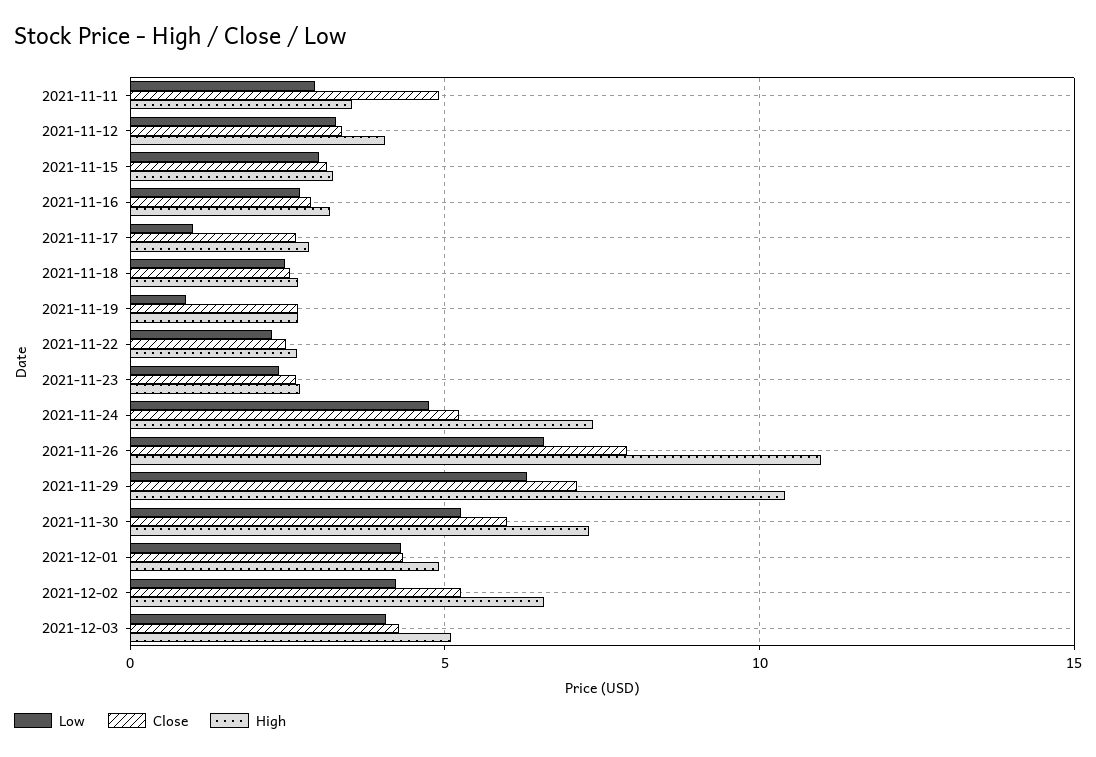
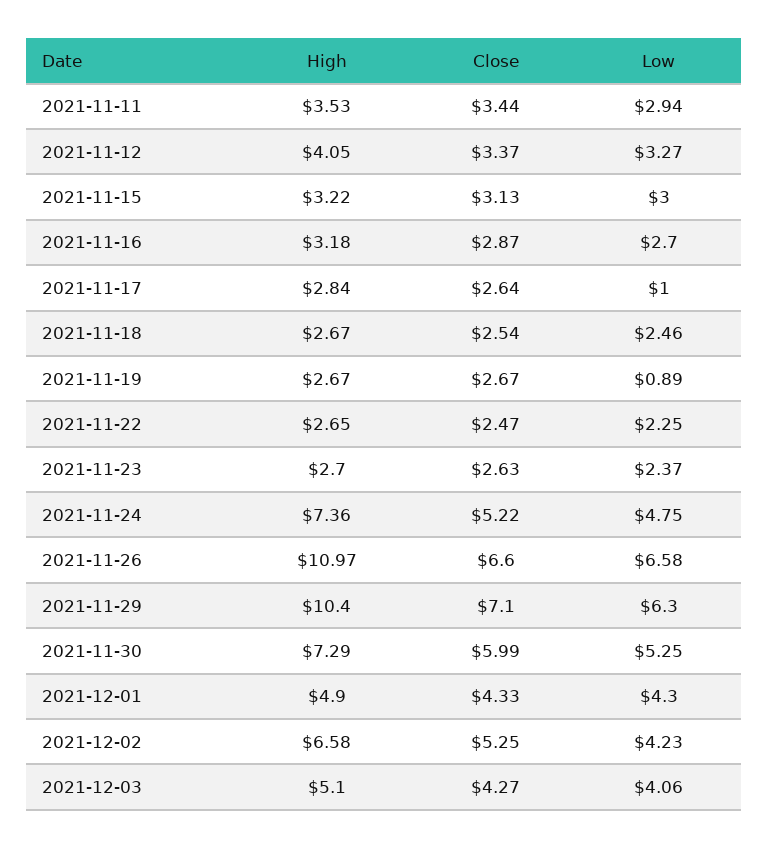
Close, 2021-11-11: 5 -> 3.44
Close, 2021-11-26: 8 -> 6.6

